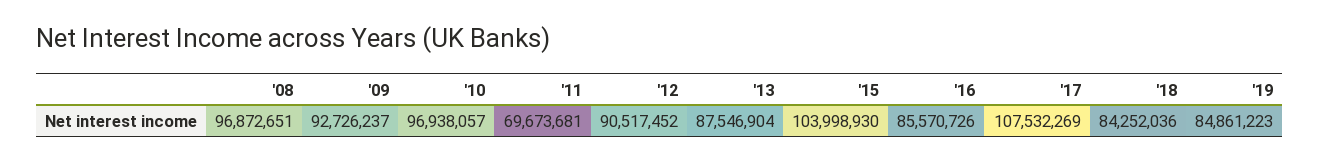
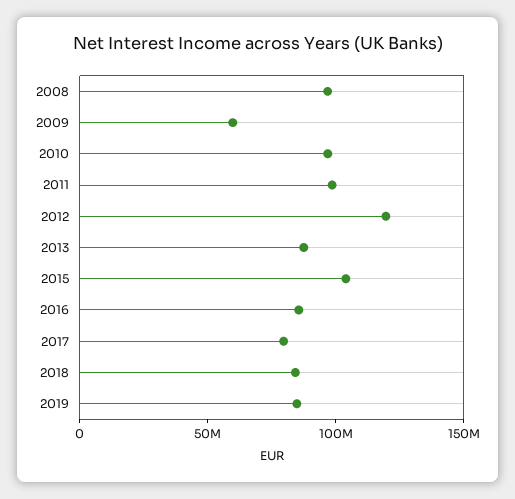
'09: 92726237 -> 60000000
'11: 69673681 -> 100000000
'12: 90517452 -> 120000000
'17: 107532269 -> 80000000

